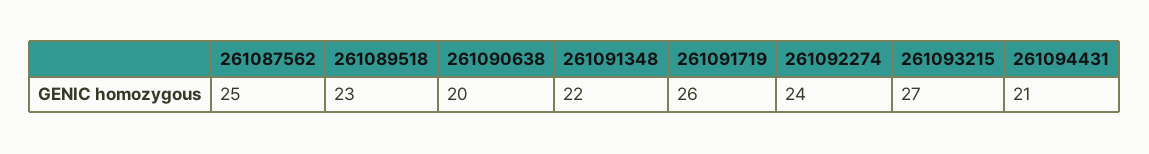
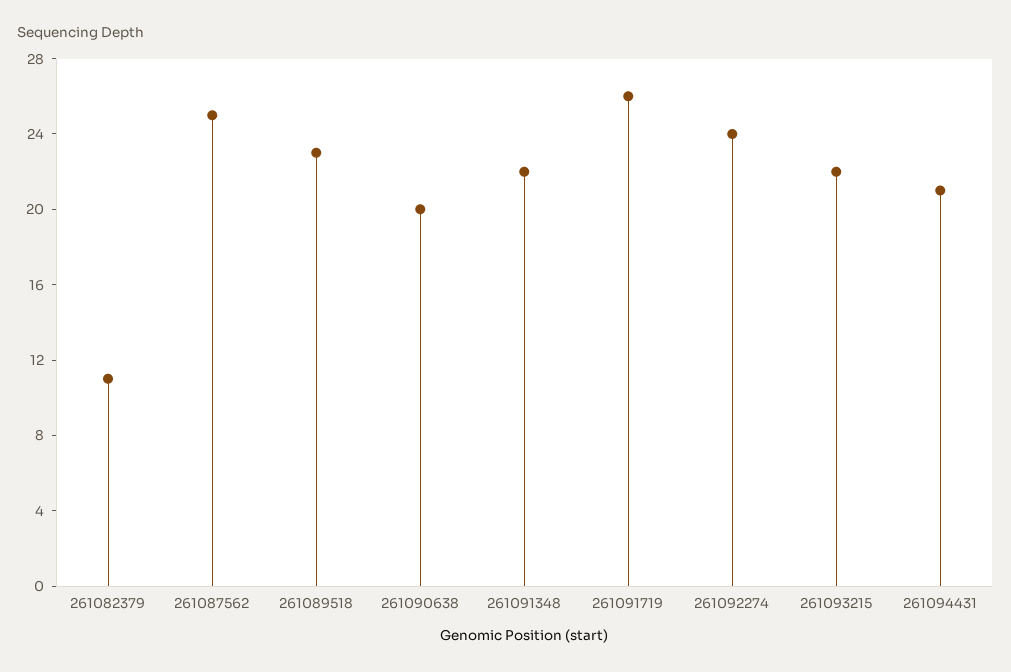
261093215: 27 -> 22
261082379: none -> 11

